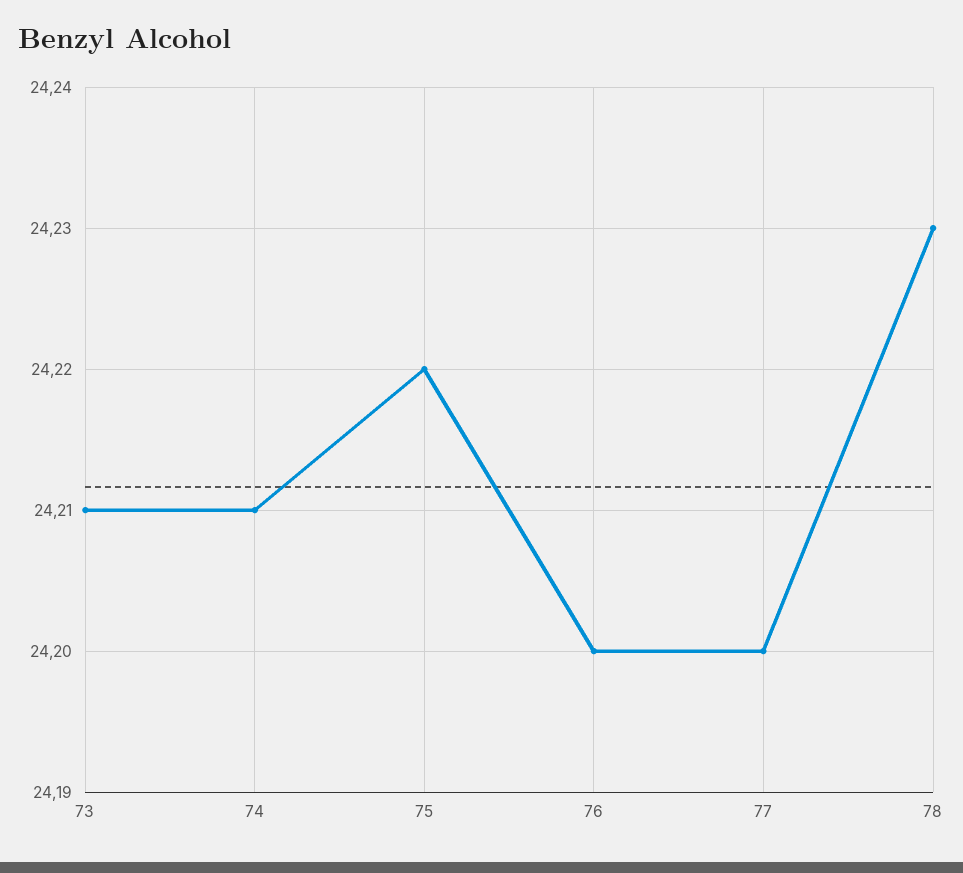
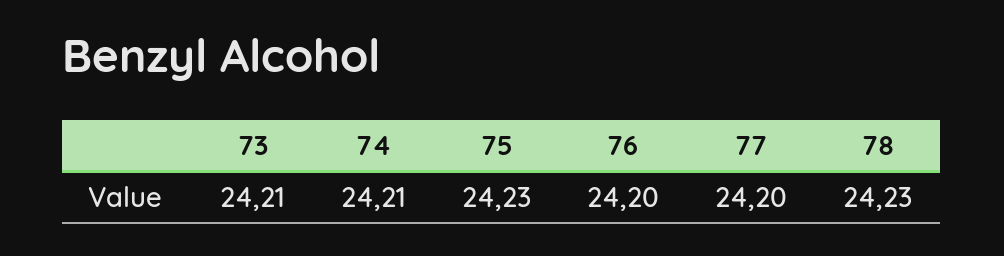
75: 24.22 -> 24.23

